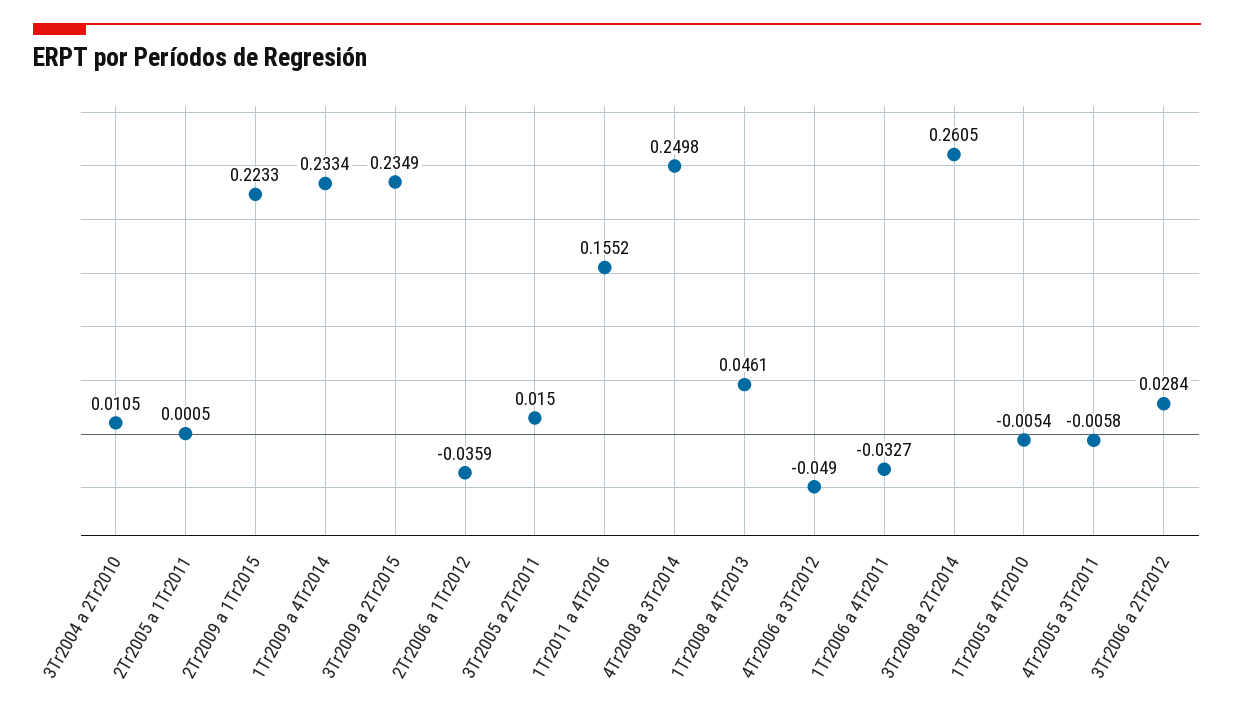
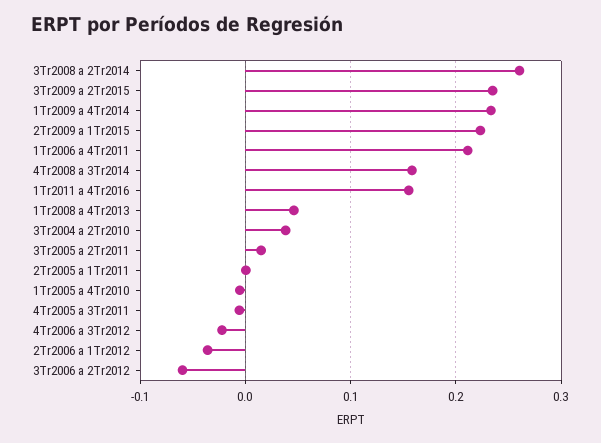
3Tr2004 a 2Tr2010: 0.0105 -> 0.04
4Tr2008 a 3Tr2014: 0.2498 -> 0.16
4Tr2006 a 3Tr2012: -0.049 -> -0.02
1Tr2006 a 4Tr2011: -0.0327 -> 0.21
3Tr2006 a 2Tr2012: 0.0284 -> -0.06

